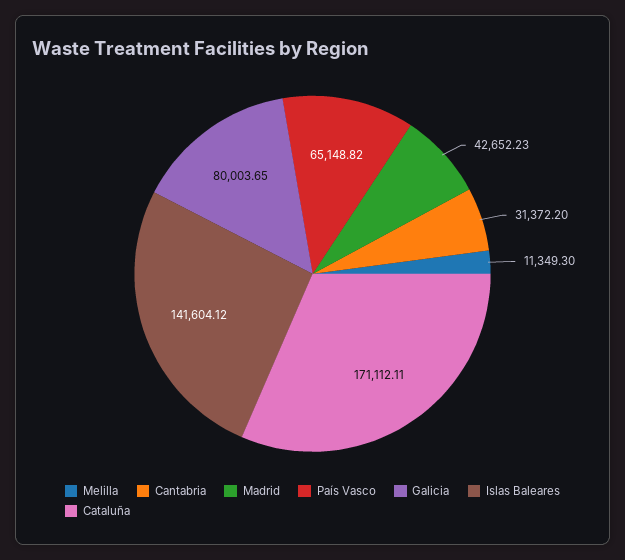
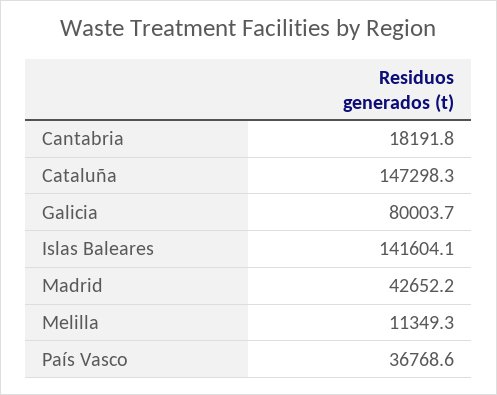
Cantabria: 31372.2 -> 18191.8
País Vasco: 65148.82 -> 36768.6
Cataluña: 171112.11 -> 147298.3

